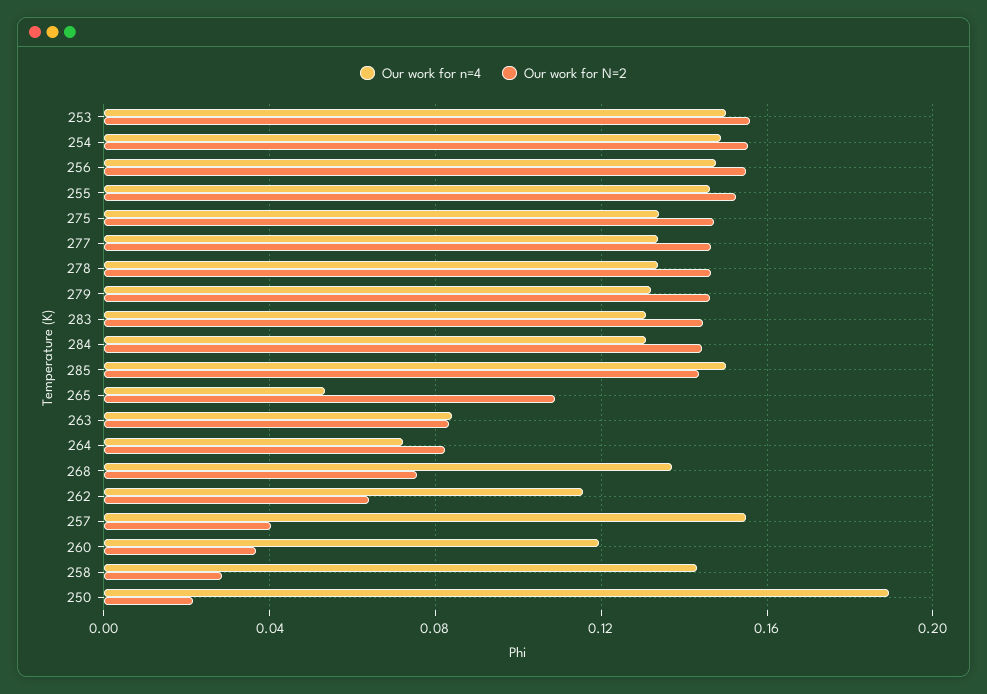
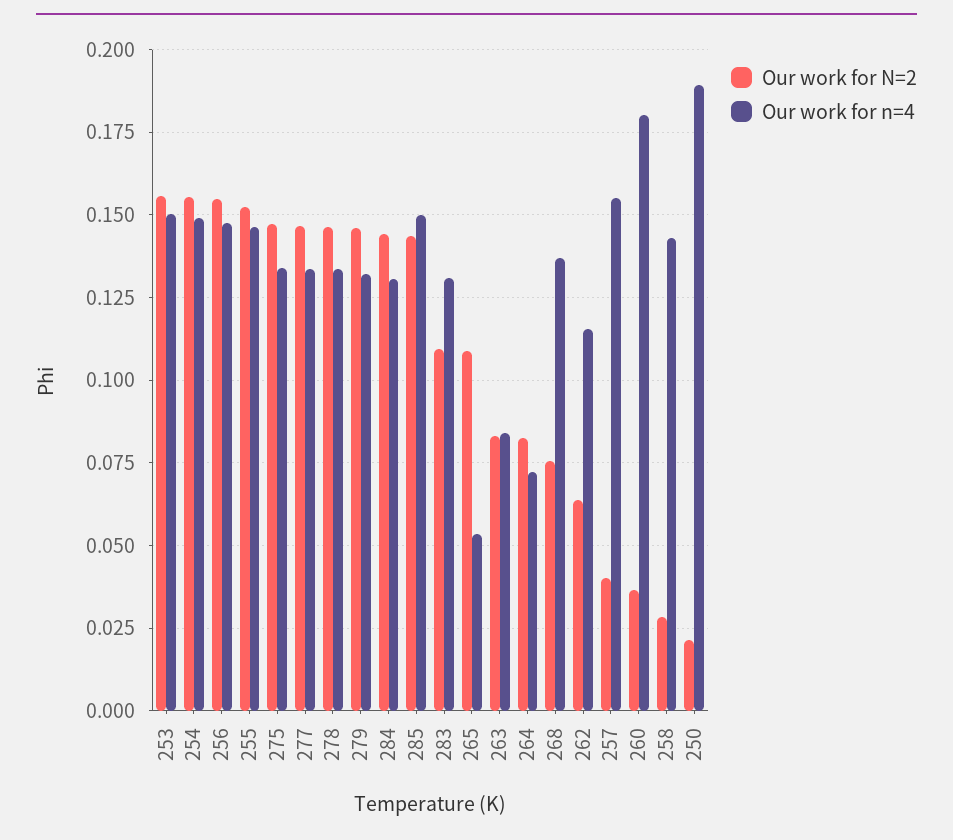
Our work for N=2, 283: 0.145 -> 0.11
Our work for n=4, 260: 0.12 -> 0.18

